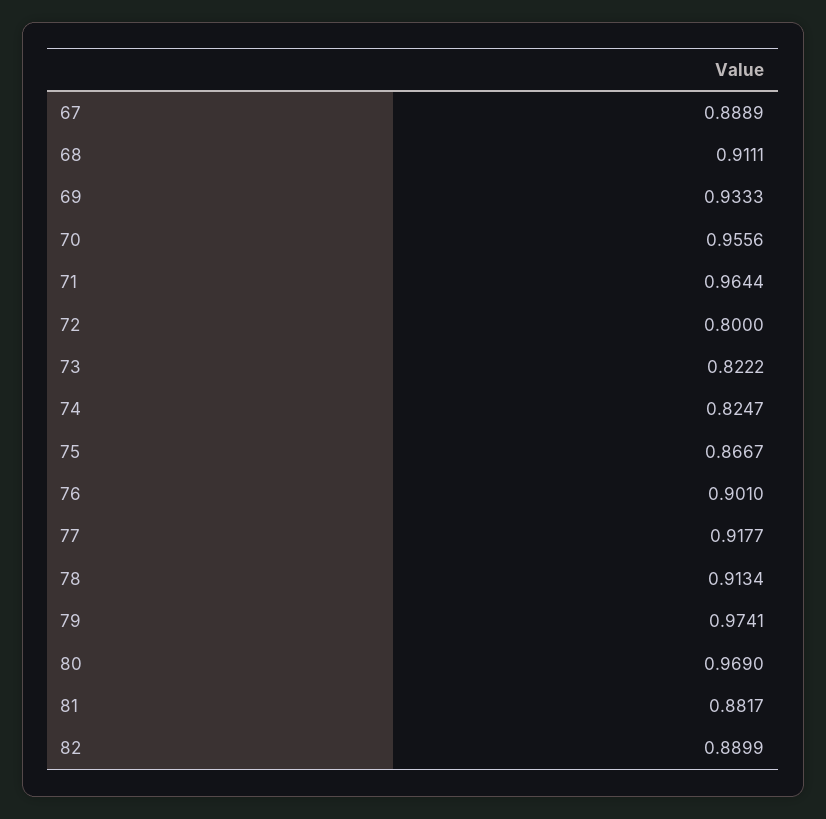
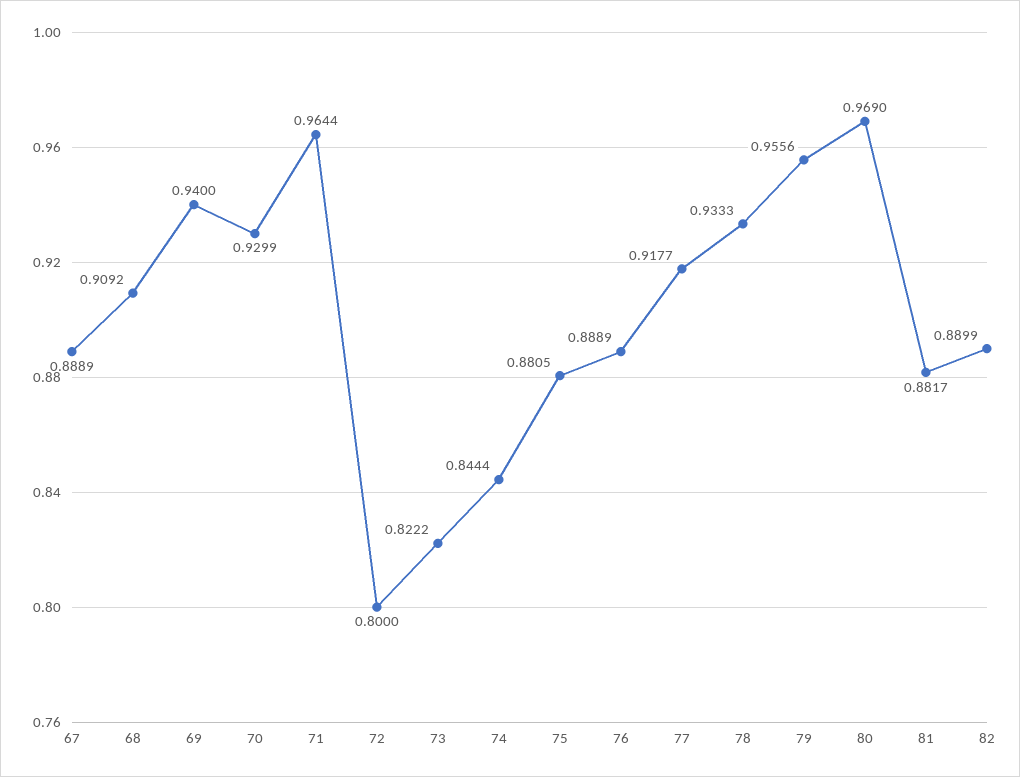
68: 0.9111 -> 0.9092
69: 0.9333 -> 0.94
70: 0.9556 -> 0.9299
74: 0.8247 -> 0.8444
75: 0.8667 -> 0.8805
76: 0.901 -> 0.8889
78: 0.9134 -> 0.9333
79: 0.9741 -> 0.9556

